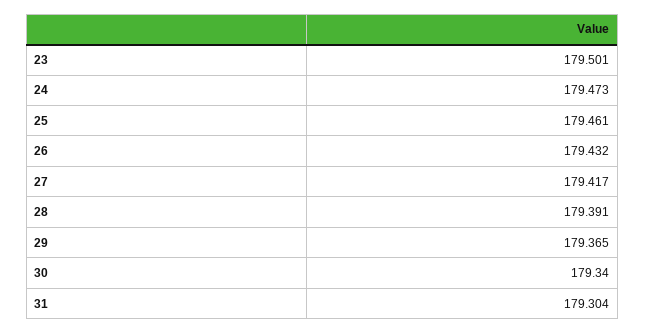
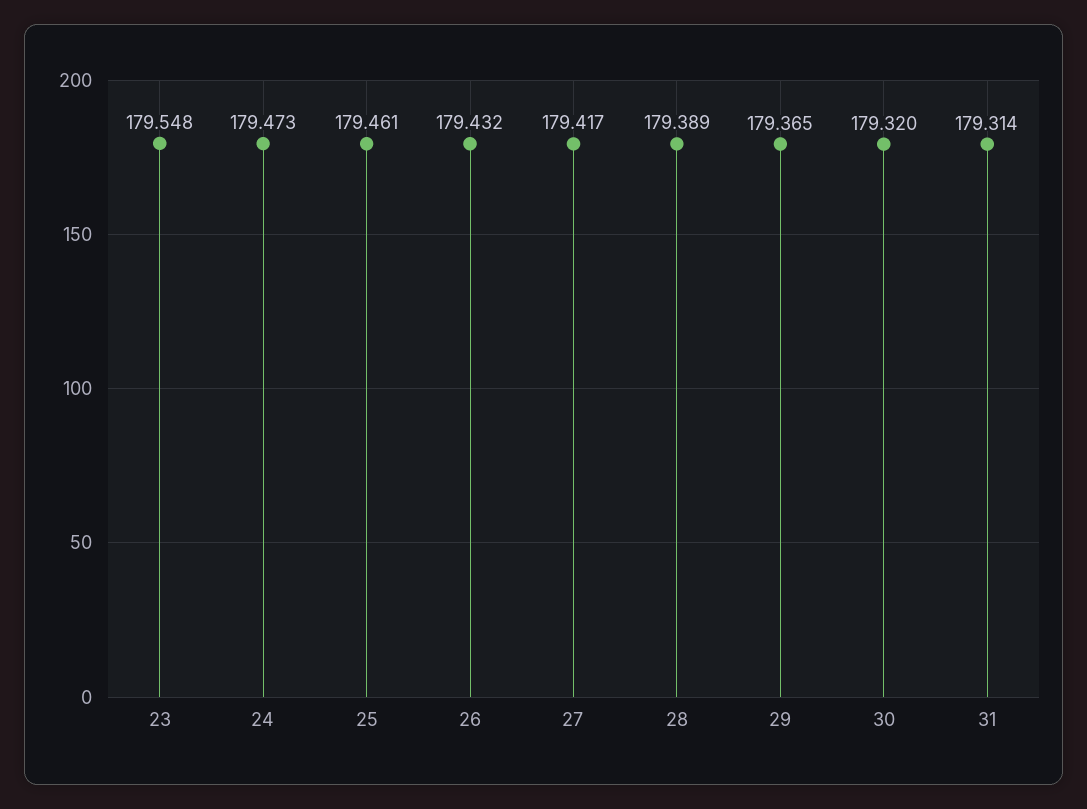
23: 179.501 -> 179.548
28: 179.391 -> 179.389
30: 179.34 -> 179.32
31: 179.304 -> 179.314

